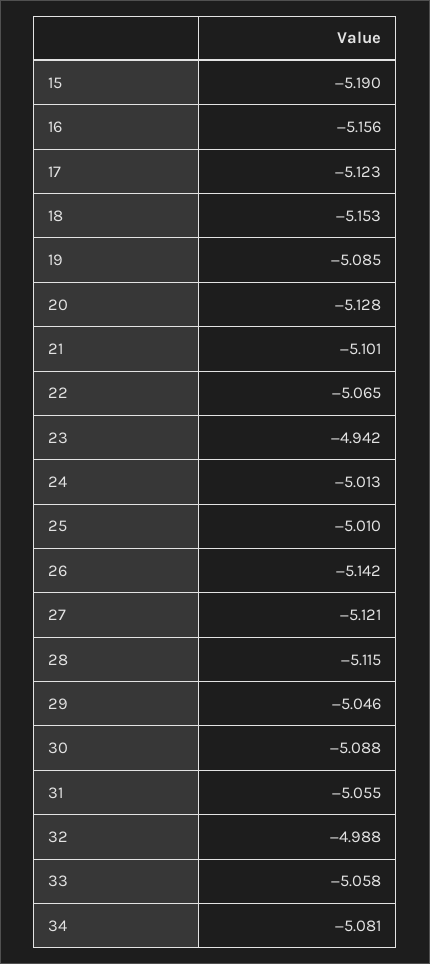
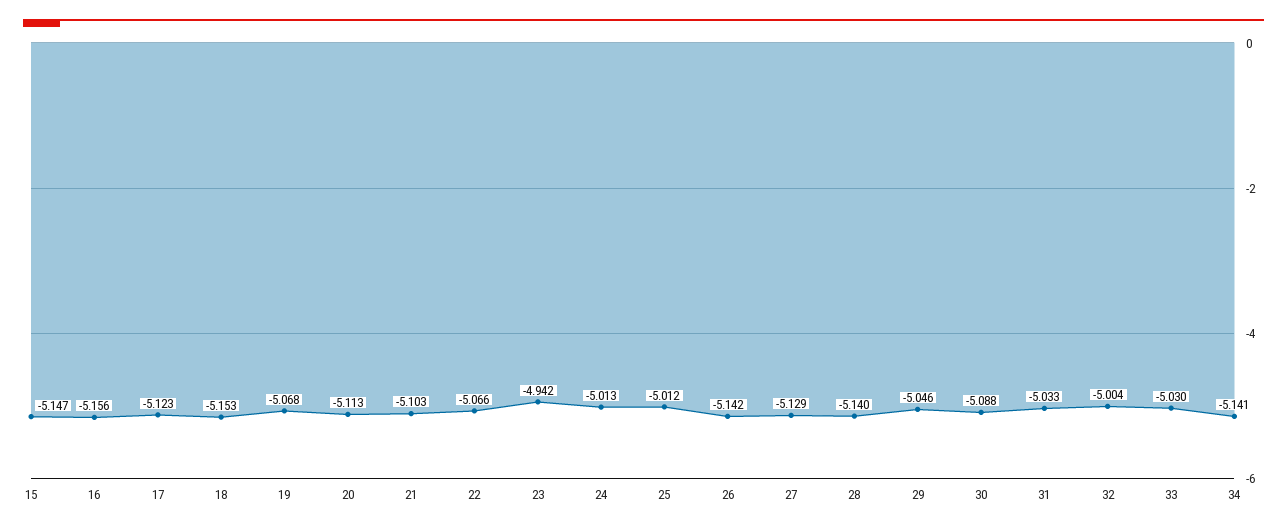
15: -5.19 -> -5.147
19: -5.085 -> -5.068
20: -5.128 -> -5.113
21: -5.101 -> -5.103
22: -5.065 -> -5.066
25: -5.01 -> -5.012
27: -5.121 -> -5.129
28: -5.115 -> -5.14
31: -5.055 -> -5.033
32: -4.988 -> -5.004
33: -5.058 -> -5.03
34: -5.081 -> -5.141

